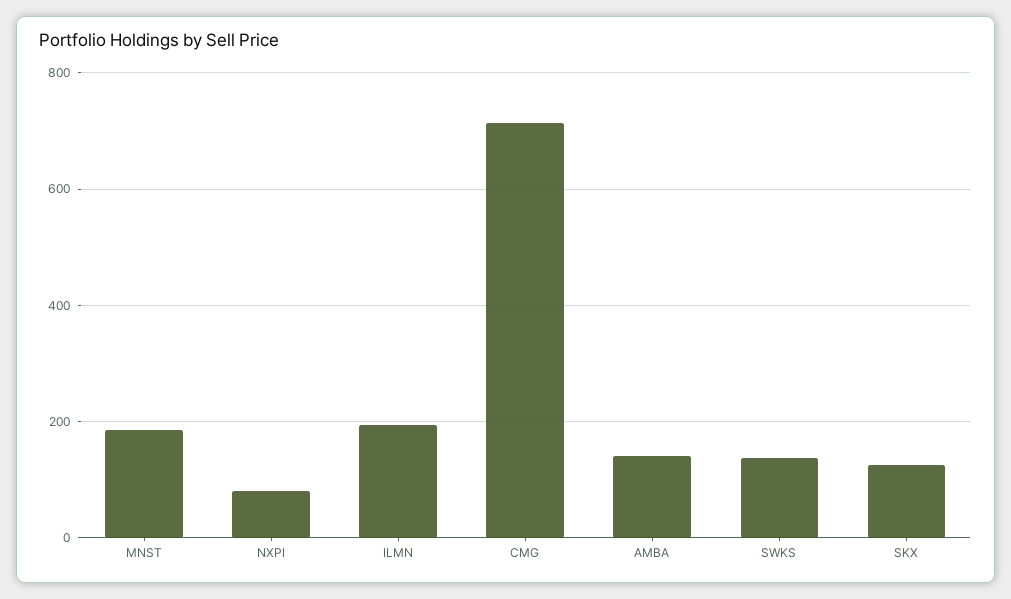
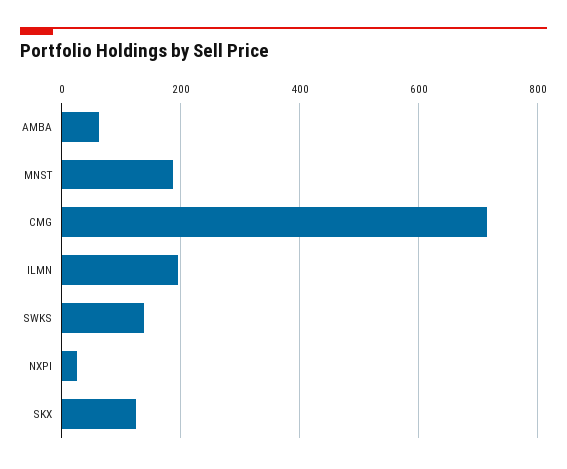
NXPI: 80 -> 20
AMBA: 140 -> 60

